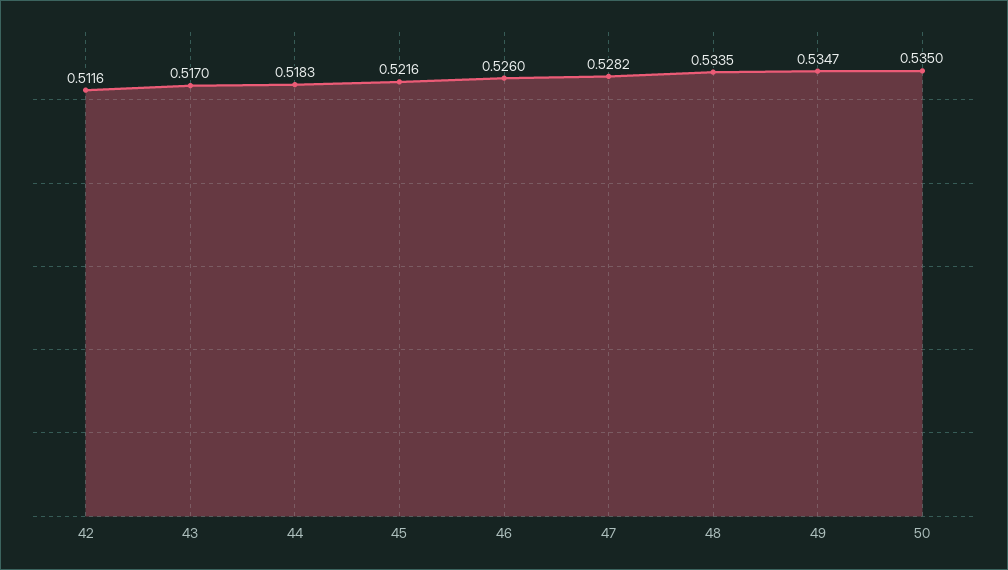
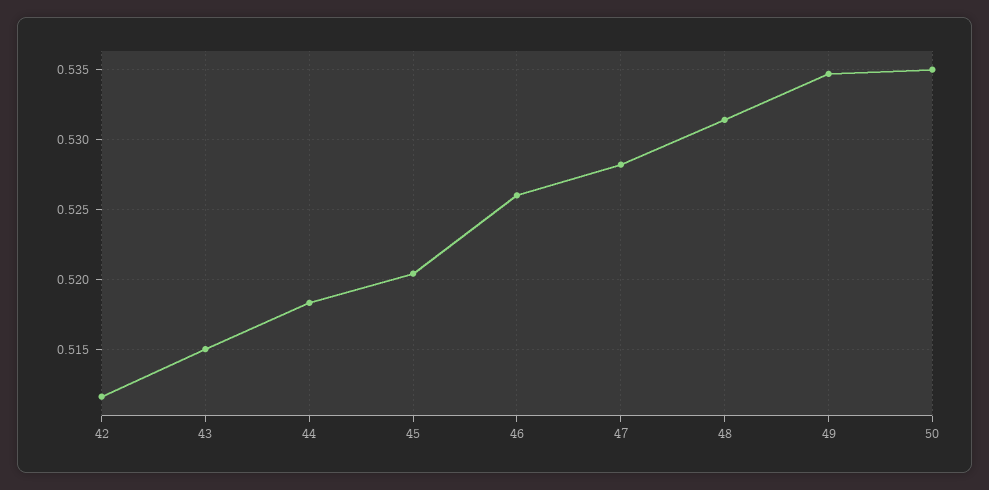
43: 0.517 -> 0.515
45: 0.5216 -> 0.5205
48: 0.5335 -> 0.5315

